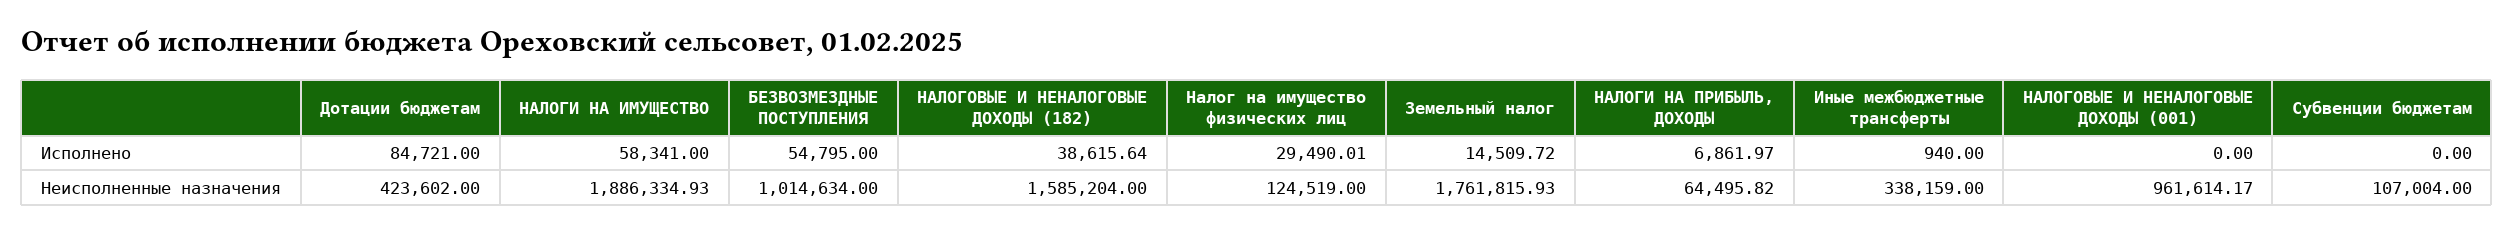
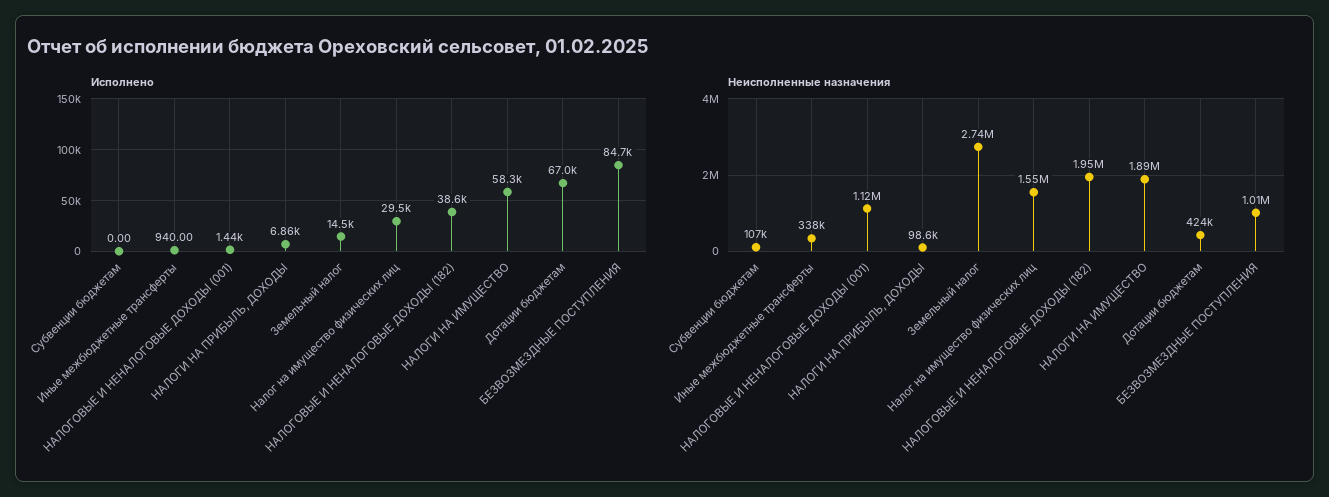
Исполнено, Дотации бюджетам: 84721 -> 67000
Исполнено, БЕЗВОЗМЕЗДНЫЕ ПОСТУПЛЕНИЯ: 54795 -> 84700
Исполнено, НАЛОГОВЫЕ И НЕНАЛОГОВЫЕ ДОХОДЫ (001): 0 -> 1440
Неисполненные назначения, НАЛОГОВЫЕ И НЕНАЛОГОВЫЕ ДОХОДЫ (182): 1585204 -> 1950000
Неисполненные назначения, Налог на имущество физических лиц: 124519 -> 1550000
Неисполненные назначения, Земельный налог: 1761815.93 -> 2740000
Неисполненные назначения, НАЛОГИ НА ПРИБЫЛЬ, ДОХОДЫ: 64495.82 -> 98600
Неисполненные назначения, НАЛОГОВЫЕ И НЕНАЛОГОВЫЕ ДОХОДЫ (001): 961614.17 -> 1120000

